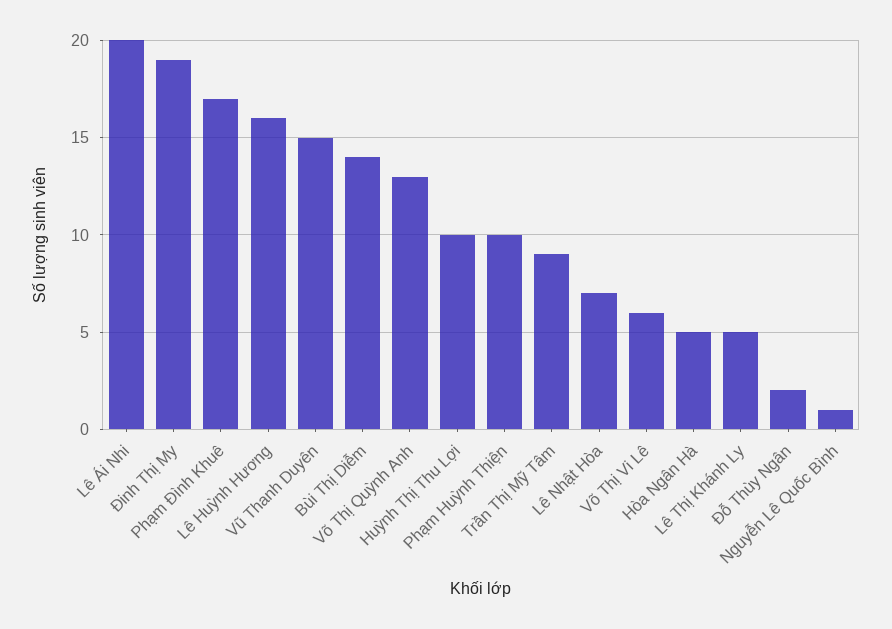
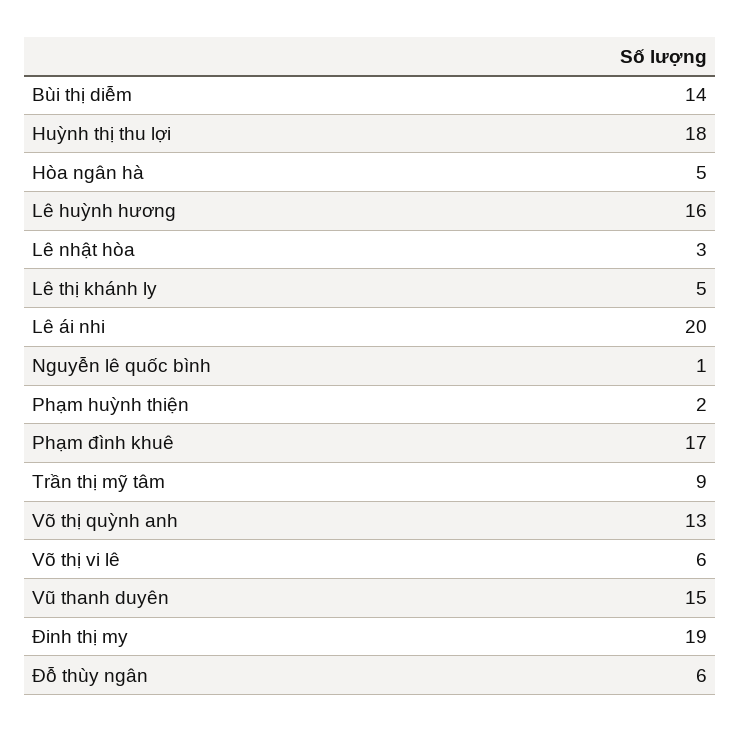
Huỳnh Thị Thu Lợi: 10 -> 18
Phạm Huỳnh Thiện: 10 -> 2
Lê Nhật Hòa: 7 -> 3
Đỗ Thùy Ngân: 2 -> 6

